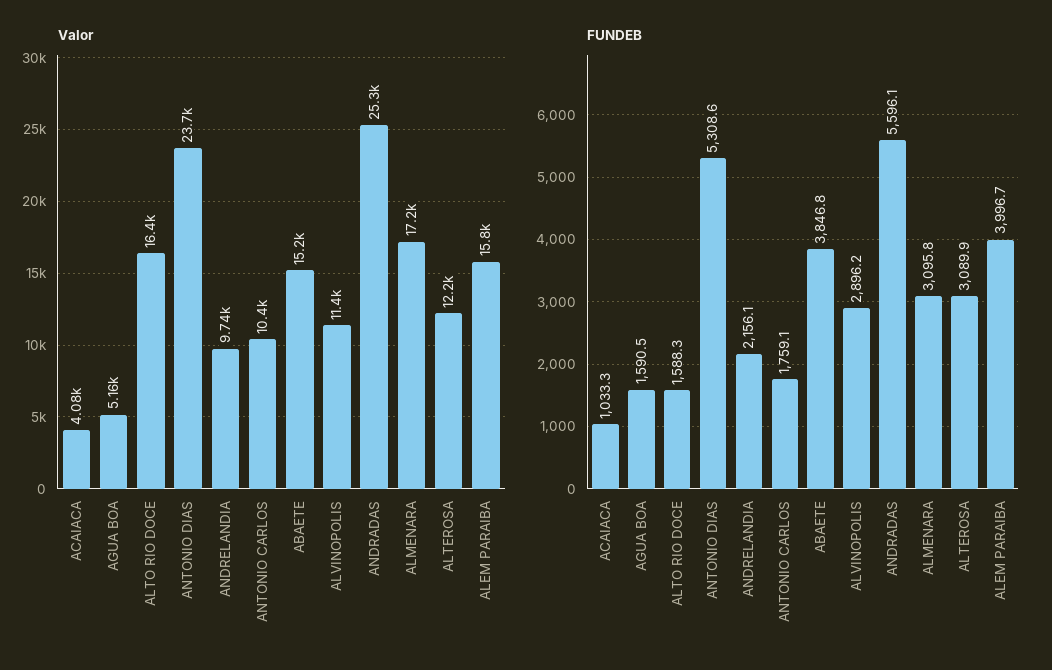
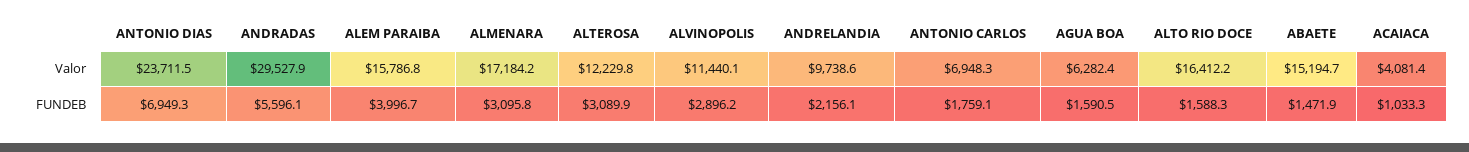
Valor, AGUA BOA: 5160 -> 6282.4
Valor, ANTONIO CARLOS: 10400 -> 6948.3
Valor, ANDRADAS: 25300 -> 29527.9
FUNDEB, ANTONIO DIAS: 5308.6 -> 6949.3
FUNDEB, ABAETE: 3846.8 -> 1471.9

